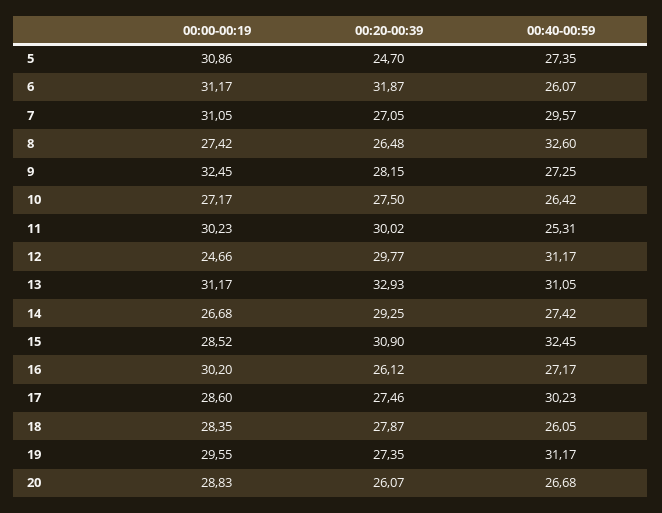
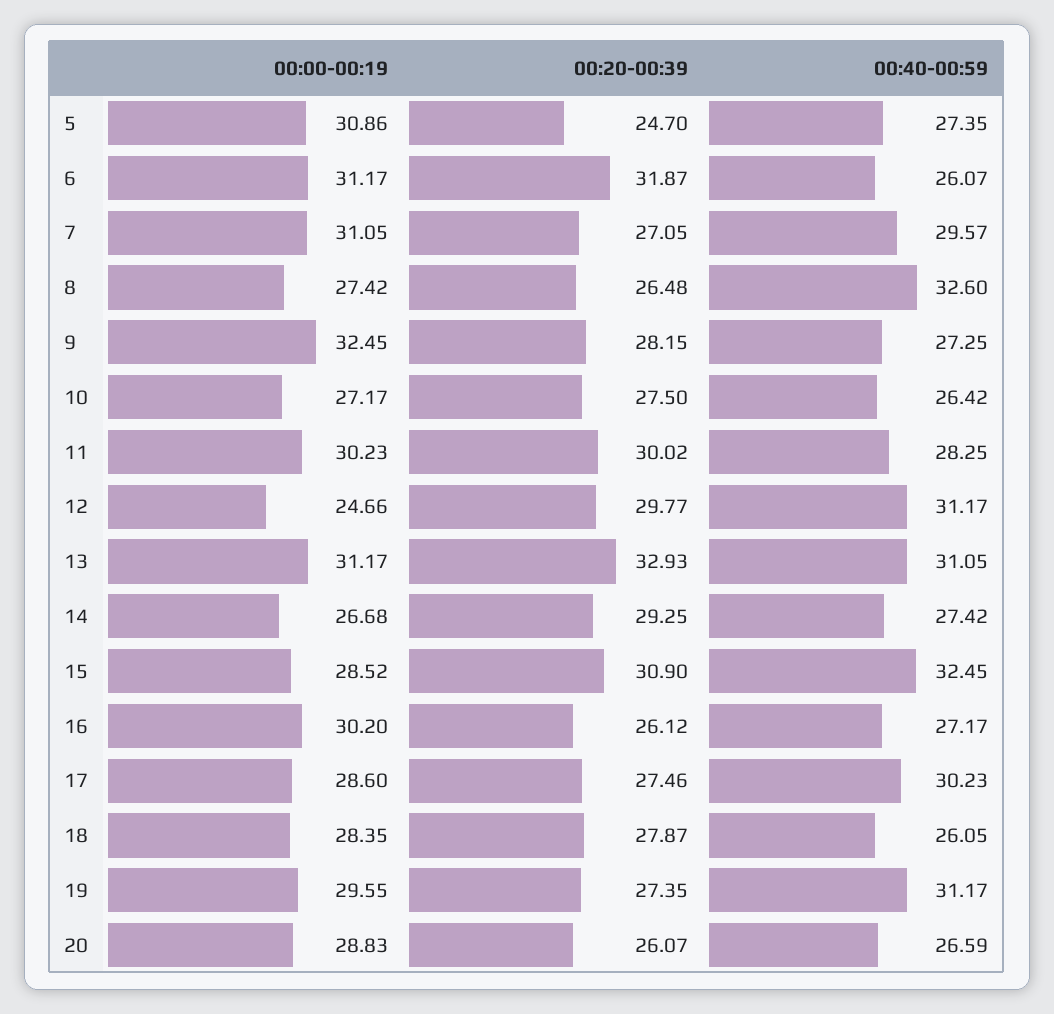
00:40-00:59, 11: 25.31 -> 28.25
00:40-00:59, 20: 26.68 -> 26.59

